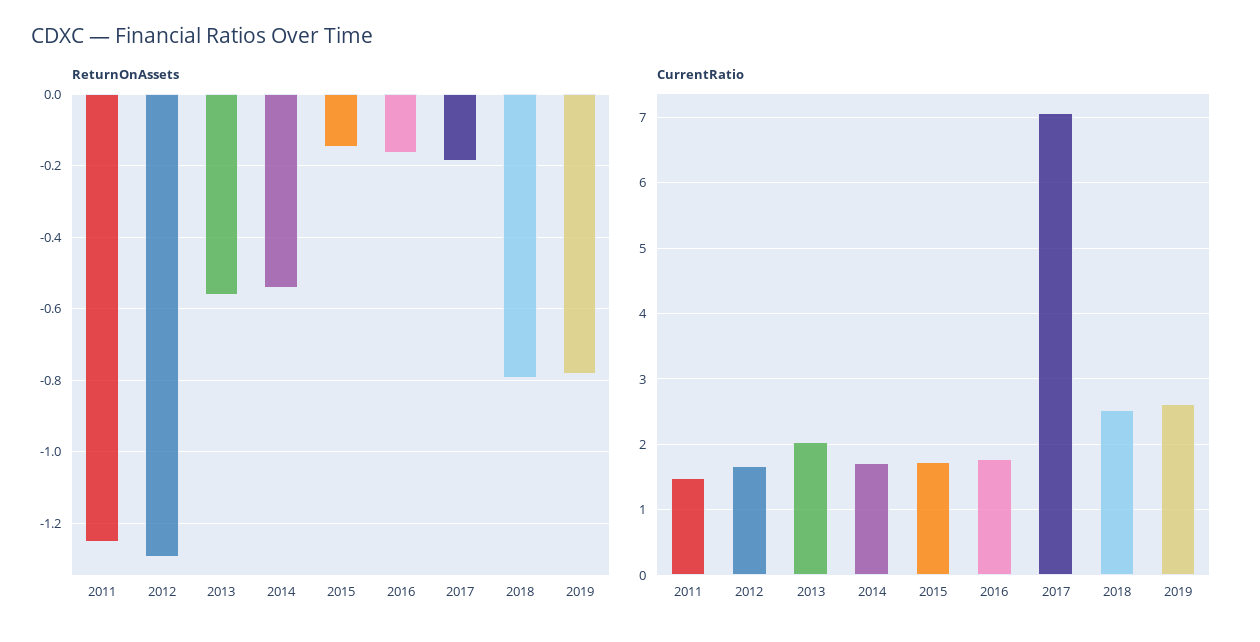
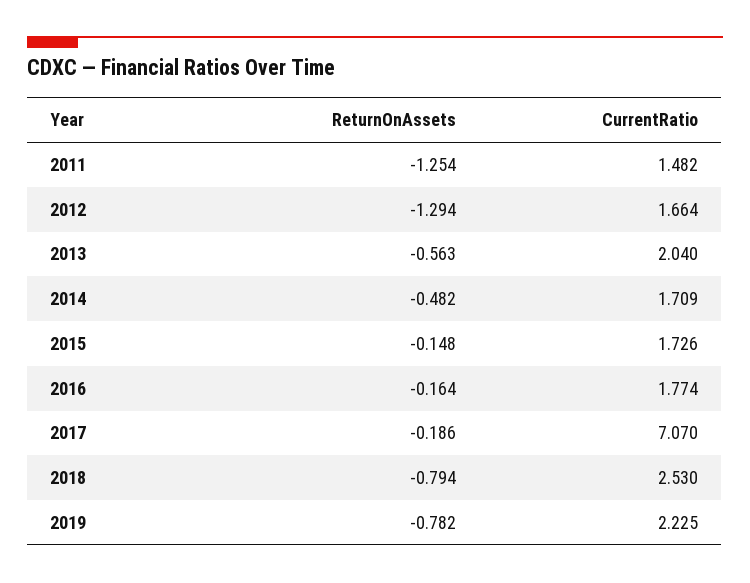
ReturnOnAssets, 2014: -0.54 -> -0.482
CurrentRatio, 2019: 2.6 -> 2.225

